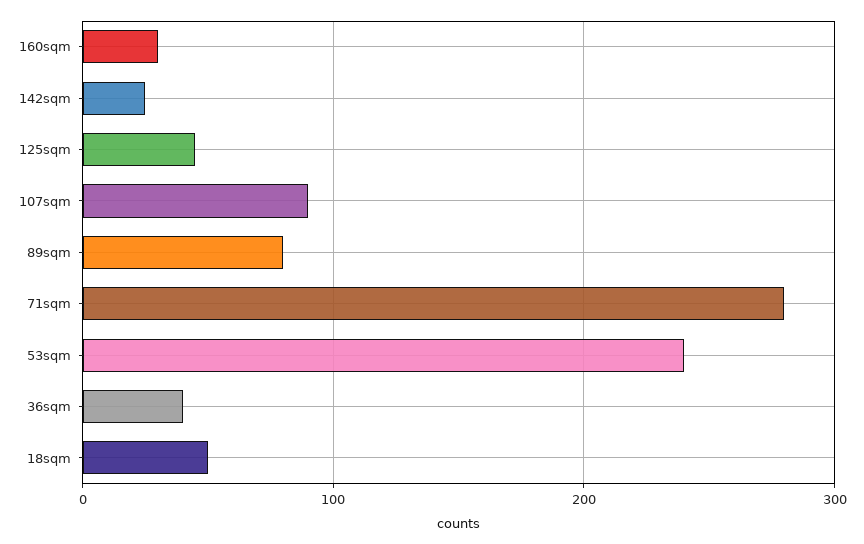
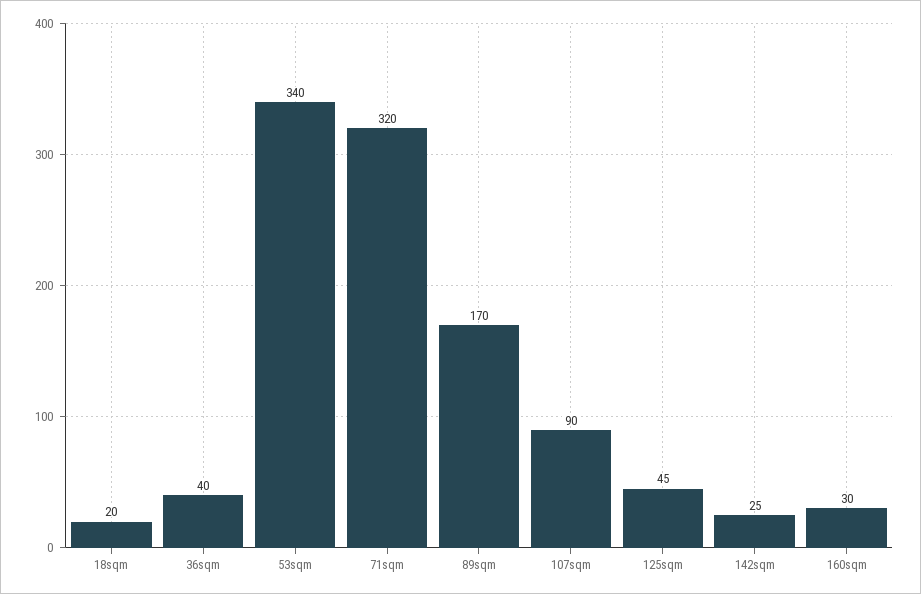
89sqm: 80 -> 170
71sqm: 280 -> 320
53sqm: 240 -> 340
18sqm: 50 -> 20

